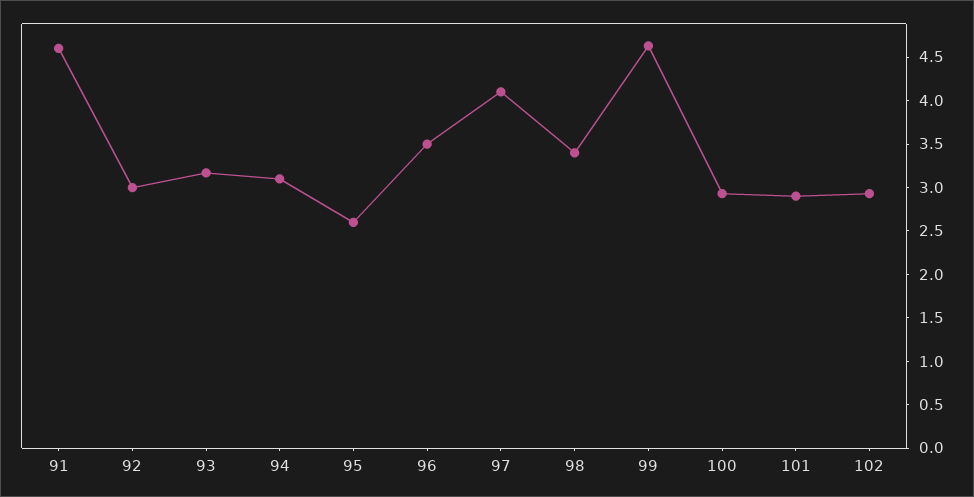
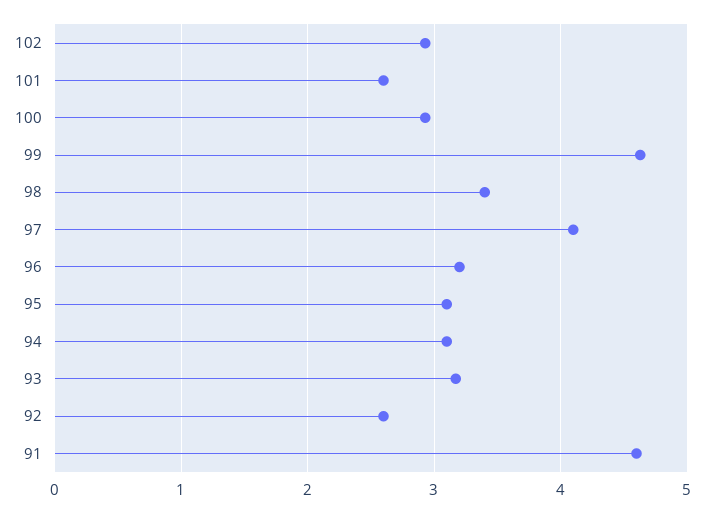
92: 3 -> 2.6
95: 2.6 -> 3.1
96: 3.5 -> 3.2
101: 2.9 -> 2.6

